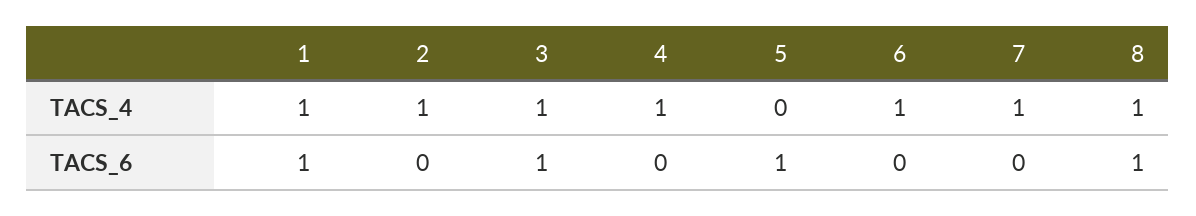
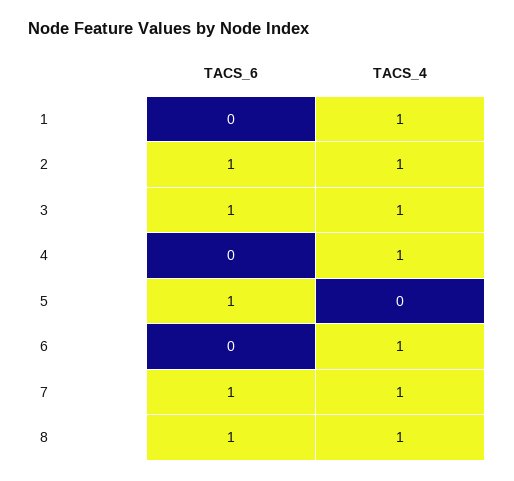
1, TACS_6: 1 -> 0
2, TACS_6: 0 -> 1
7, TACS_6: 0 -> 1

